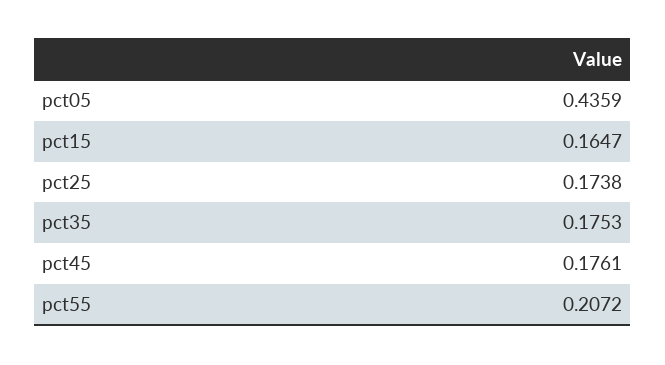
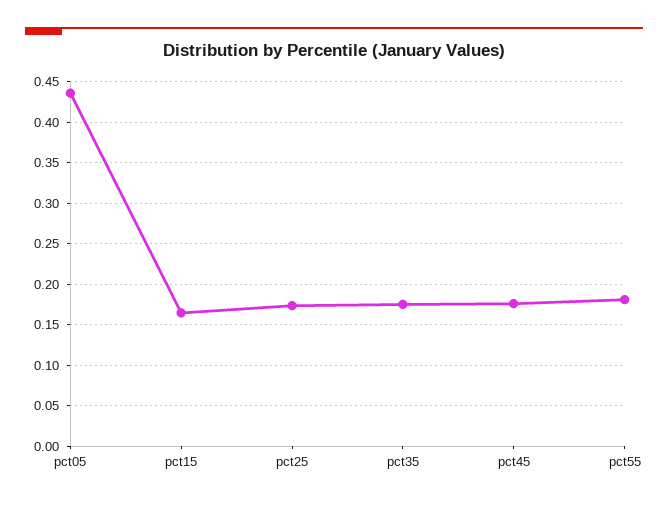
pct55: 0.2072 -> 0.18

